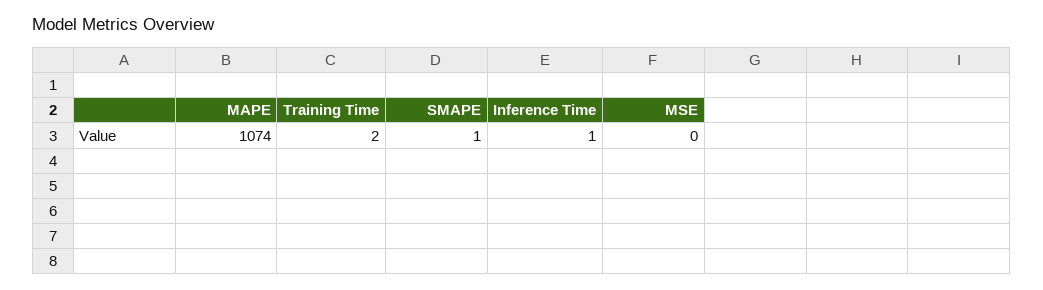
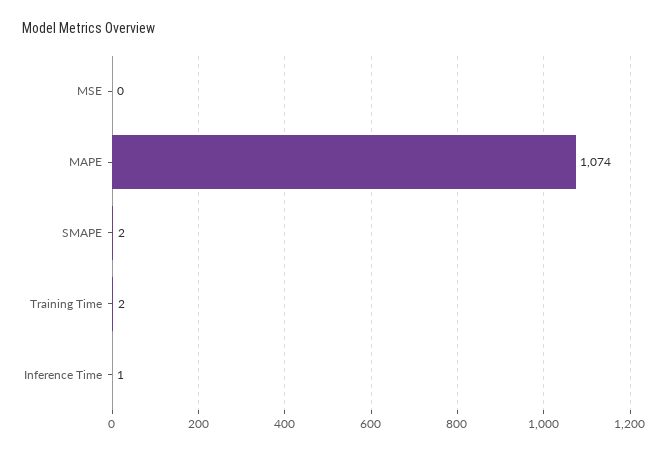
SMAPE: 1 -> 2

